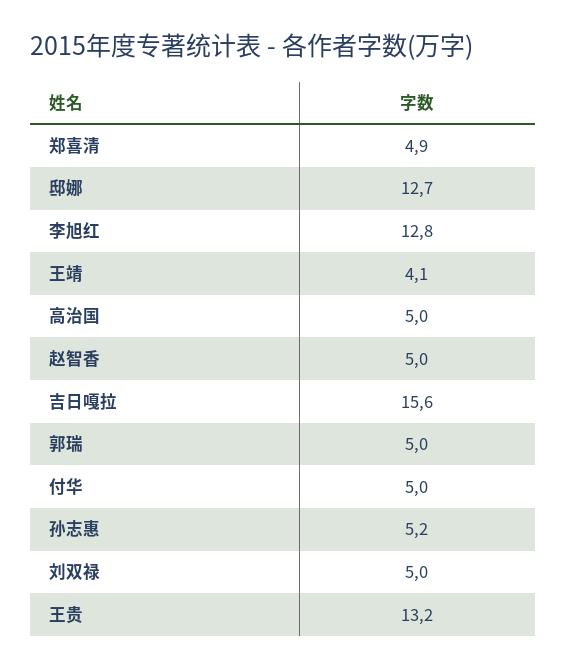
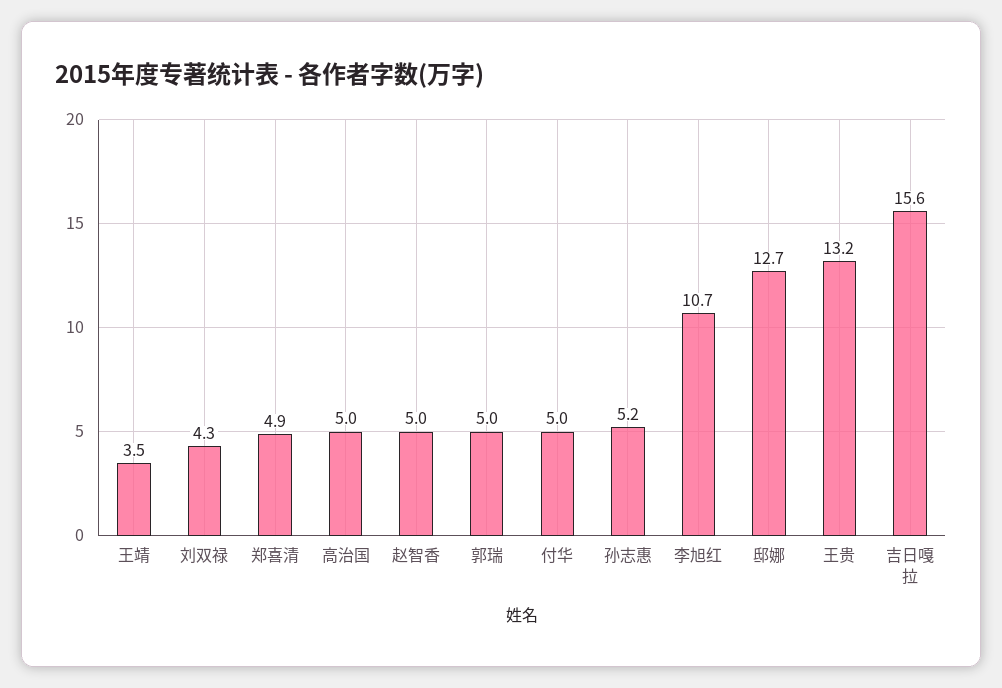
李旭红: 12.8 -> 10.7
王靖: 4.1 -> 3.5
刘双禄: 5 -> 4.3

